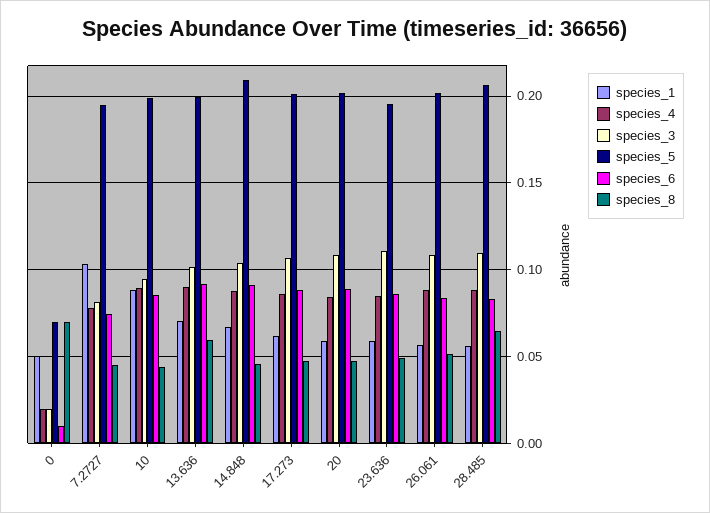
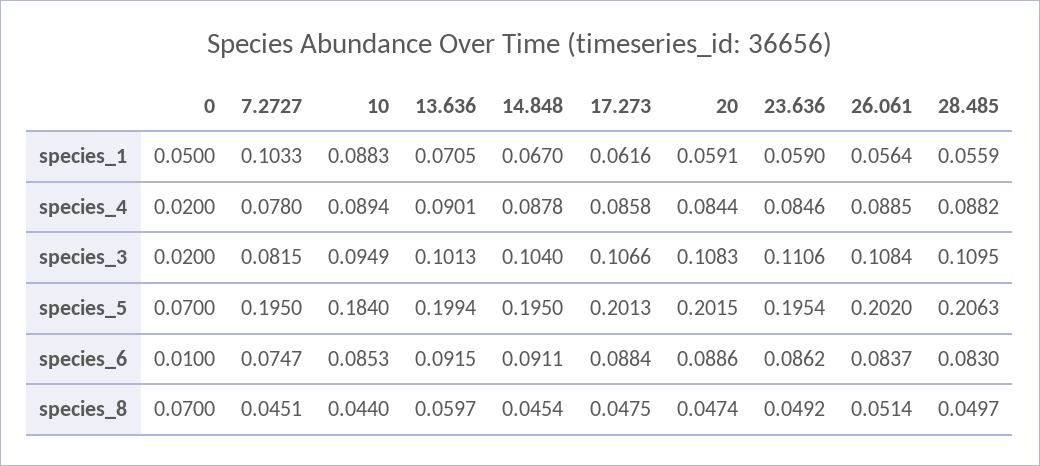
species_5, 10: 0.2 -> 0.184
species_5, 14.848: 0.21 -> 0.195
species_8, 28.485: 0.065 -> 0.0497

